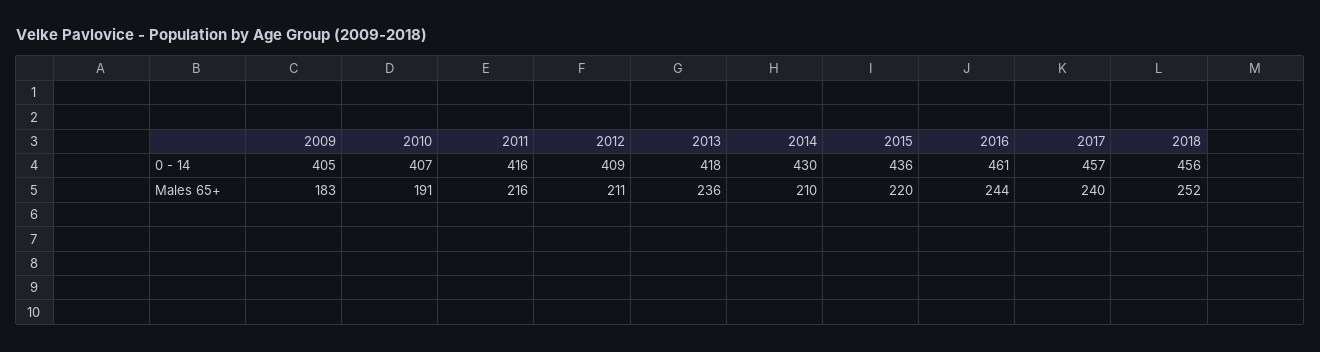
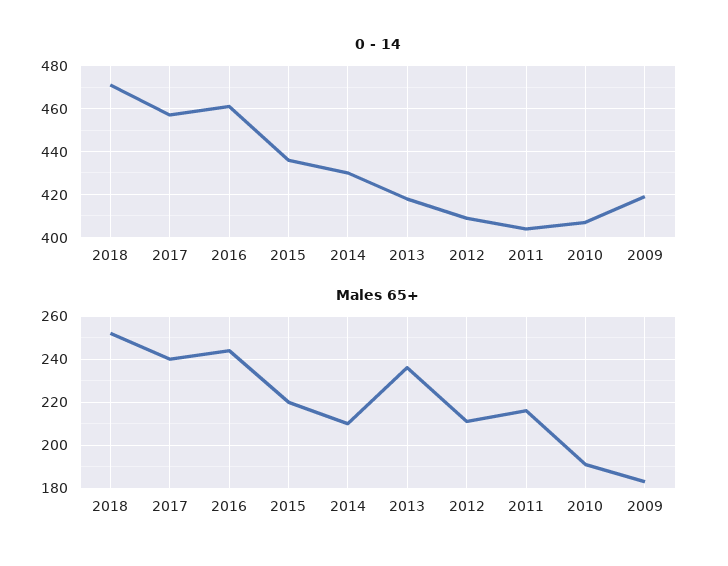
0 - 14, 2009: 405 -> 420
0 - 14, 2011: 416 -> 405
0 - 14, 2018: 456 -> 470

